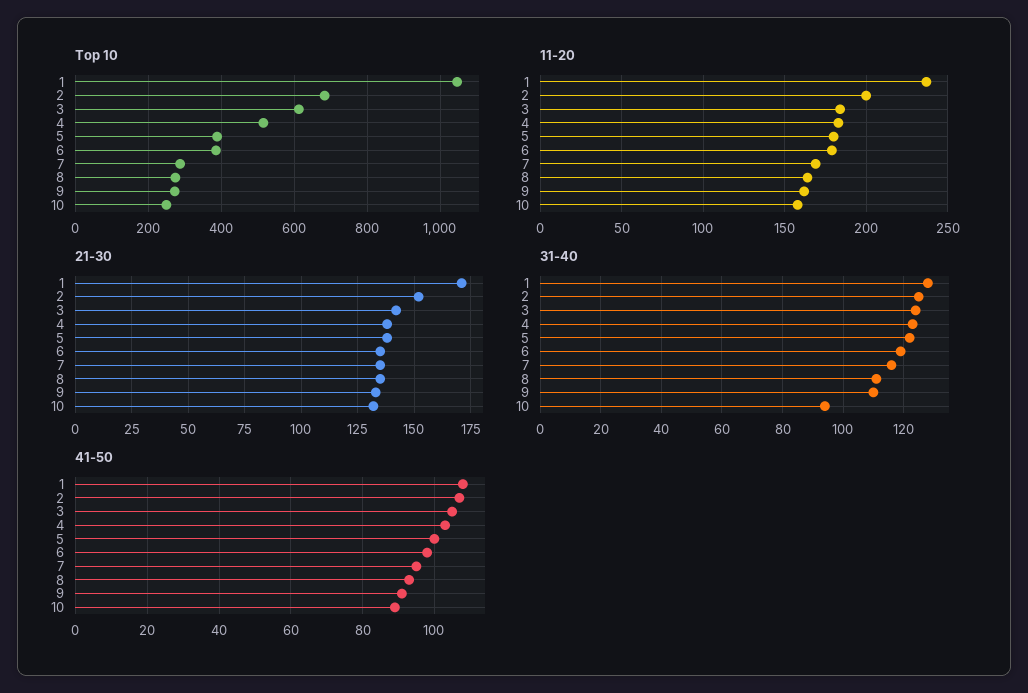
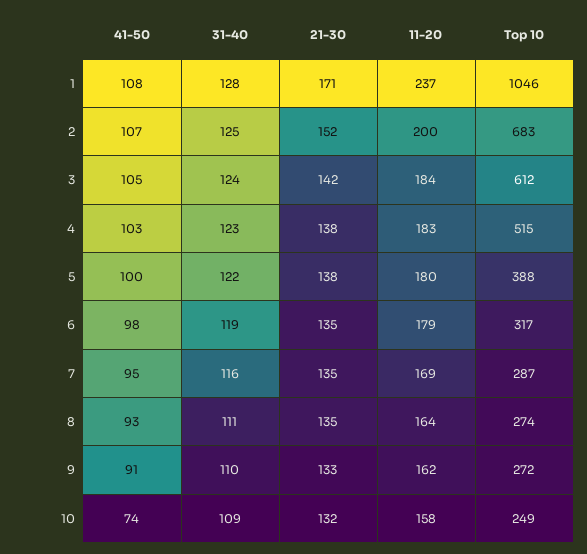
Top 10, 6: 380 -> 317
31-40, 10: 95 -> 109
41-50, 10: 90 -> 74

